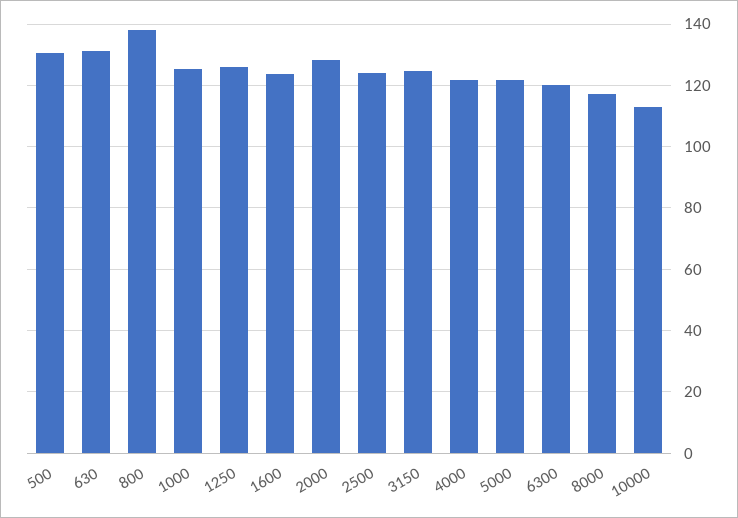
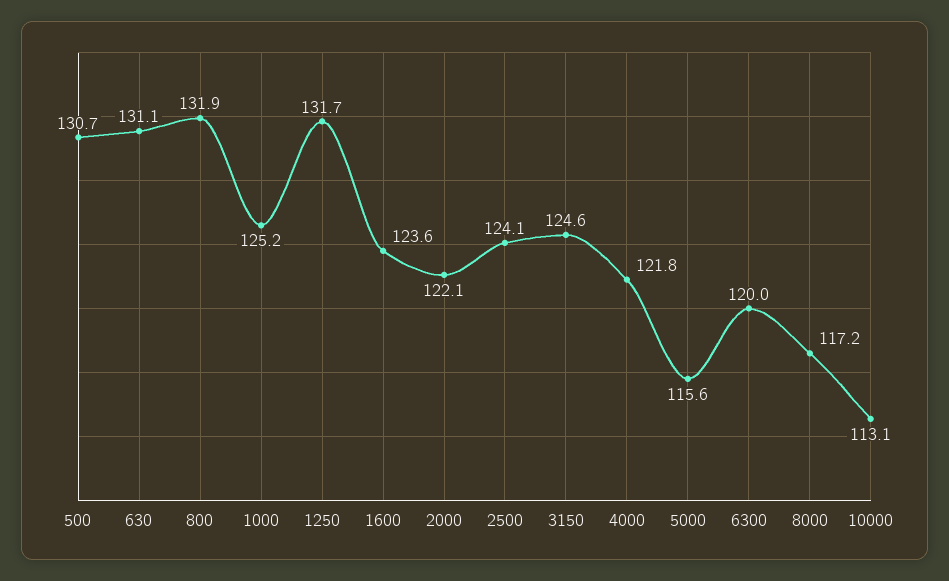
800: 138 -> 131.9
1250: 126 -> 131.7
2000: 128 -> 122.1
5000: 122 -> 115.6

